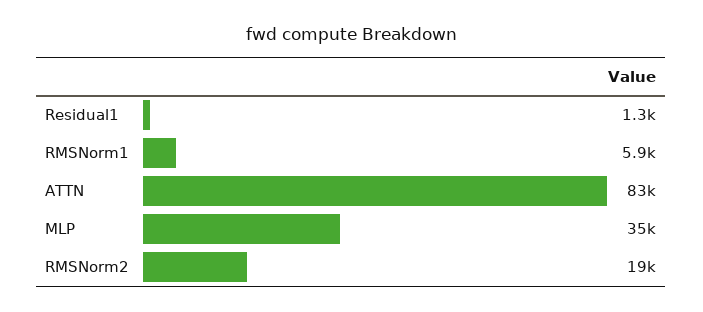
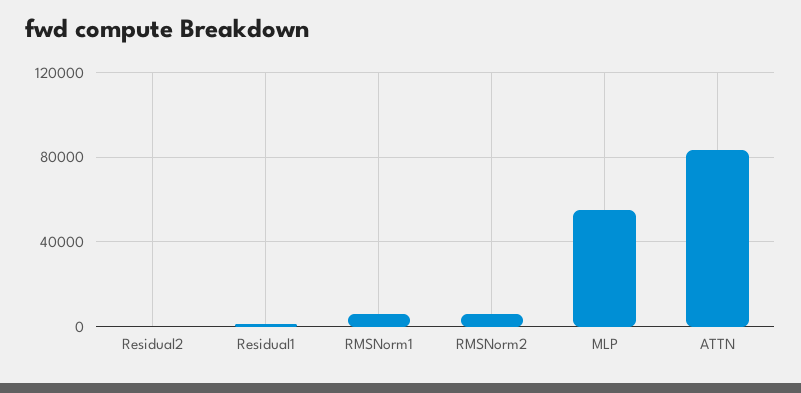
MLP: 35000 -> 55000
RMSNorm2: 19000 -> 5000
Residual2: none -> 0

